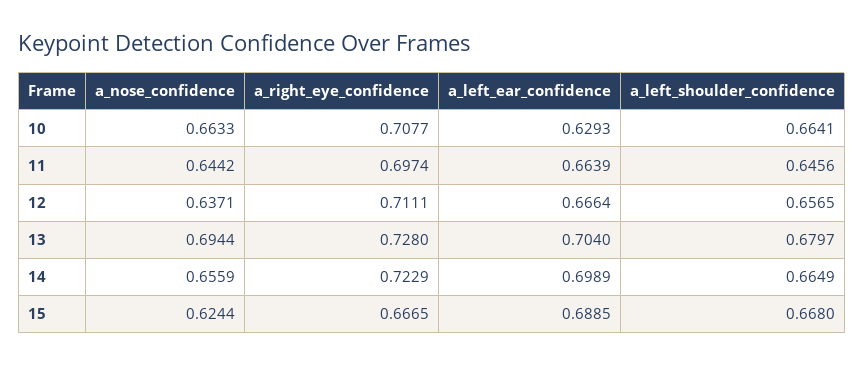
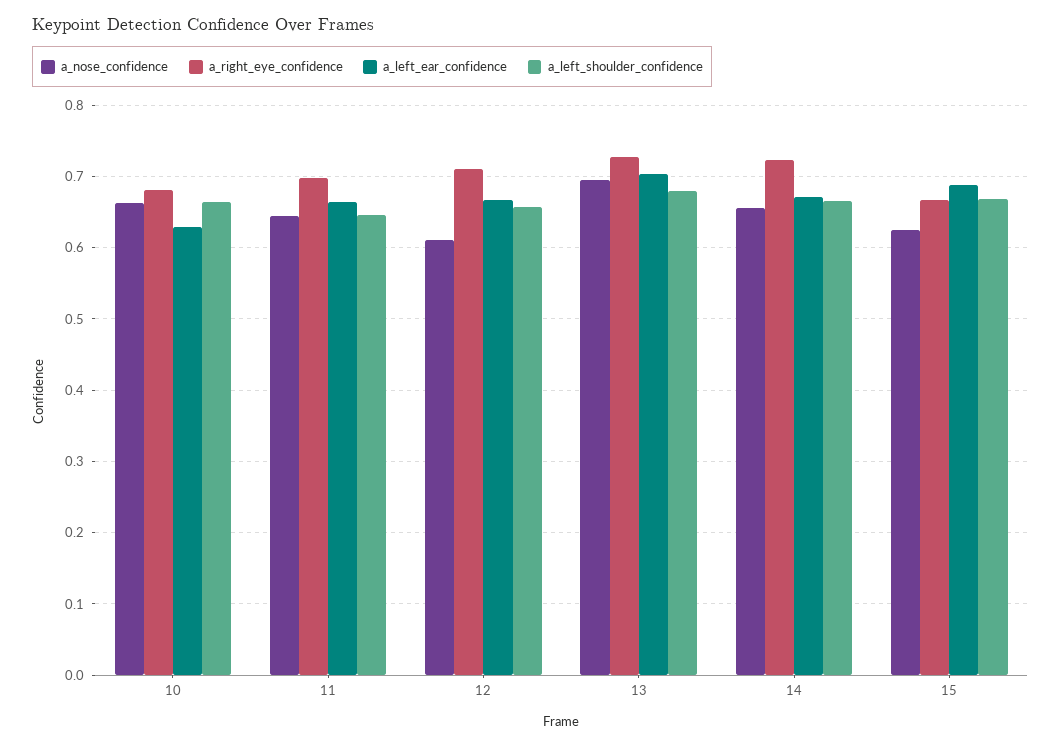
a_right_eye_confidence, 10: 0.7077 -> 0.68
a_nose_confidence, 12: 0.6371 -> 0.61
a_left_ear_confidence, 14: 0.6989 -> 0.67

